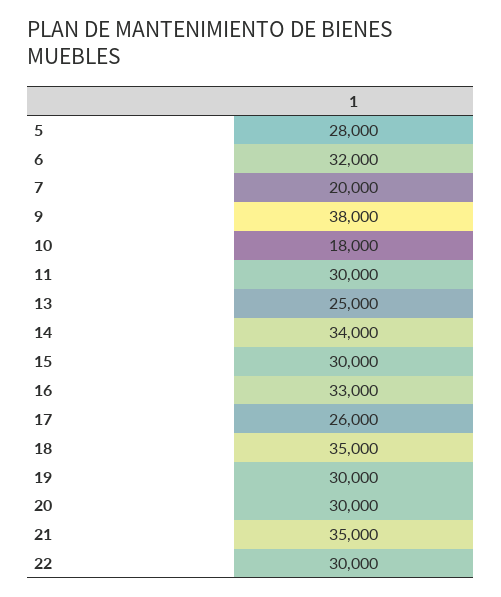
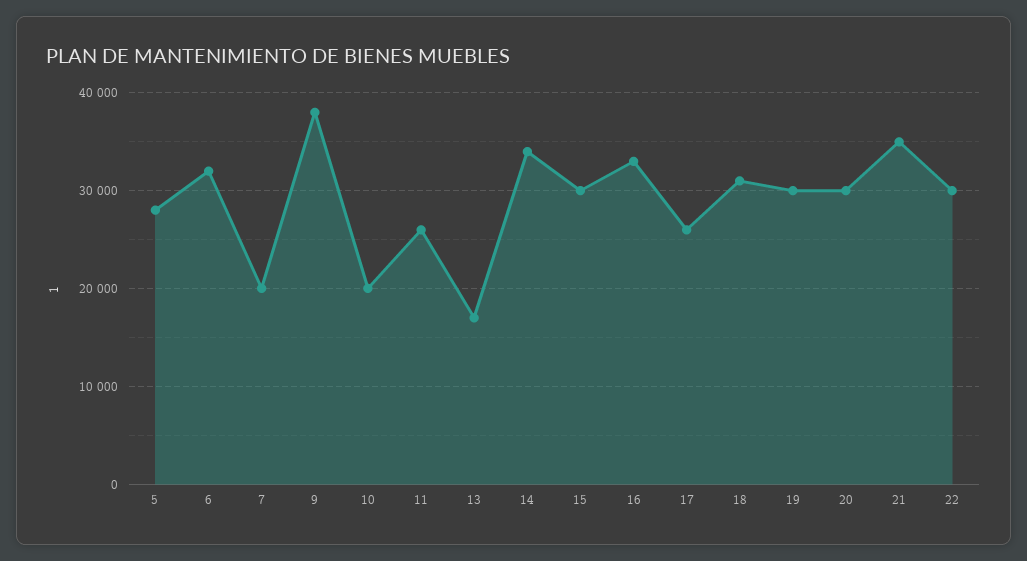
10: 18000 -> 20000
11: 30000 -> 26000
13: 25000 -> 17000
18: 35000 -> 31000

